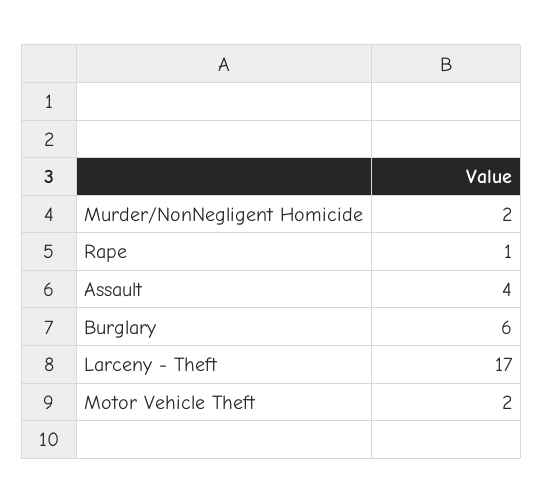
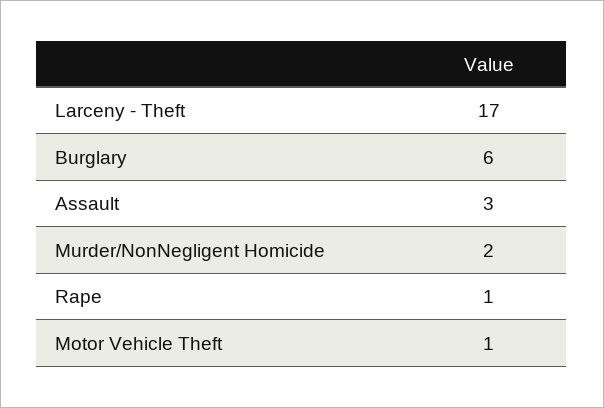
Assault: 4 -> 3
Motor Vehicle Theft: 2 -> 1

